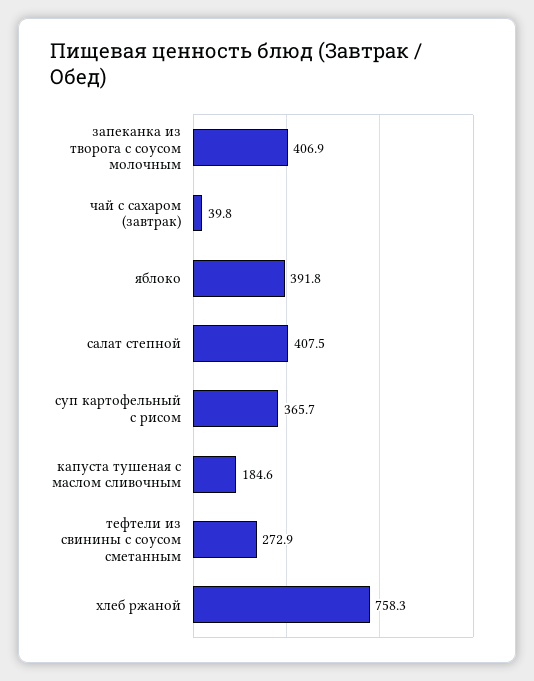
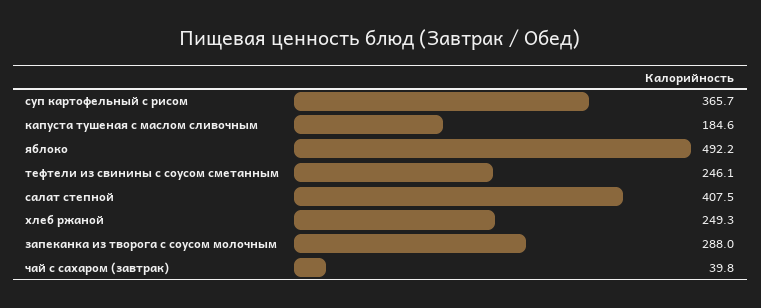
запеканка из творога с соусом молочным: 406.9 -> 288
яблоко: 391.8 -> 492.2
тефтели из свинины с соусом сметанным: 272.9 -> 246.1
хлеб ржаной: 758.3 -> 249.3

